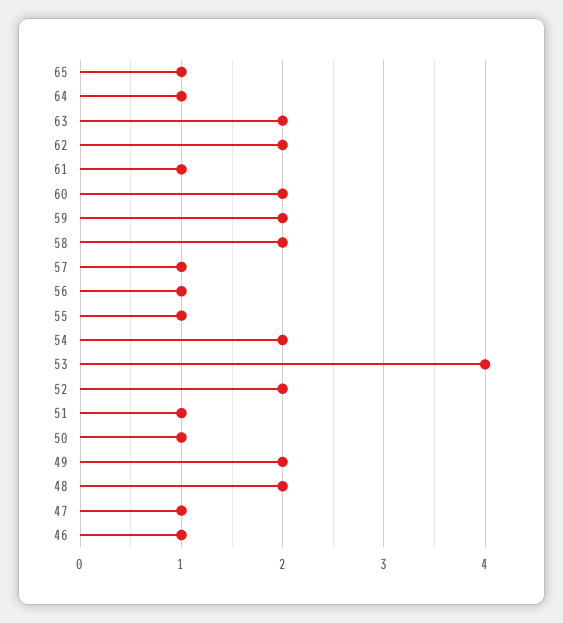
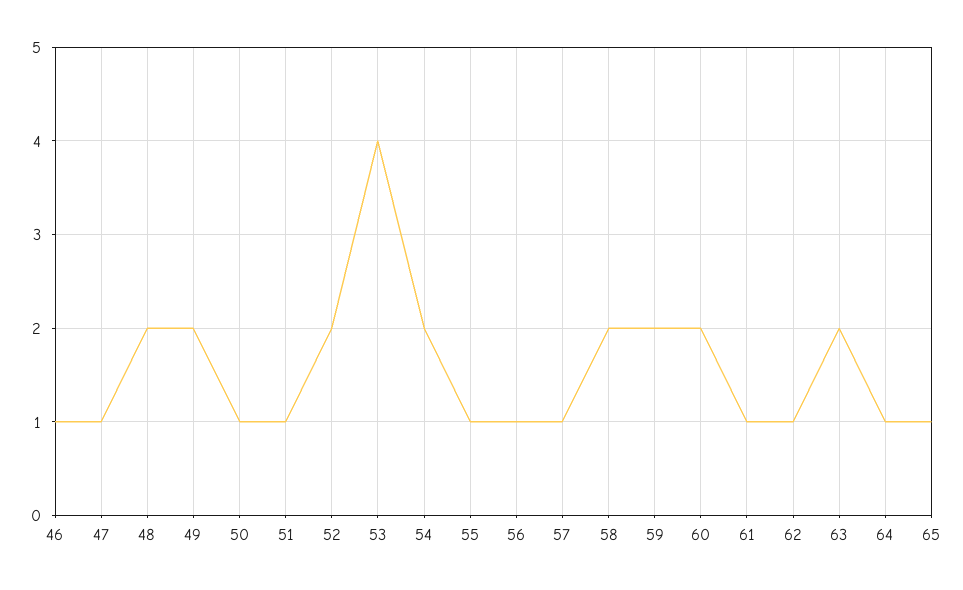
62: 2 -> 1

